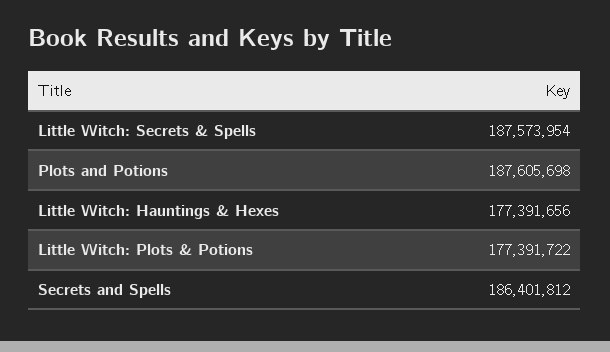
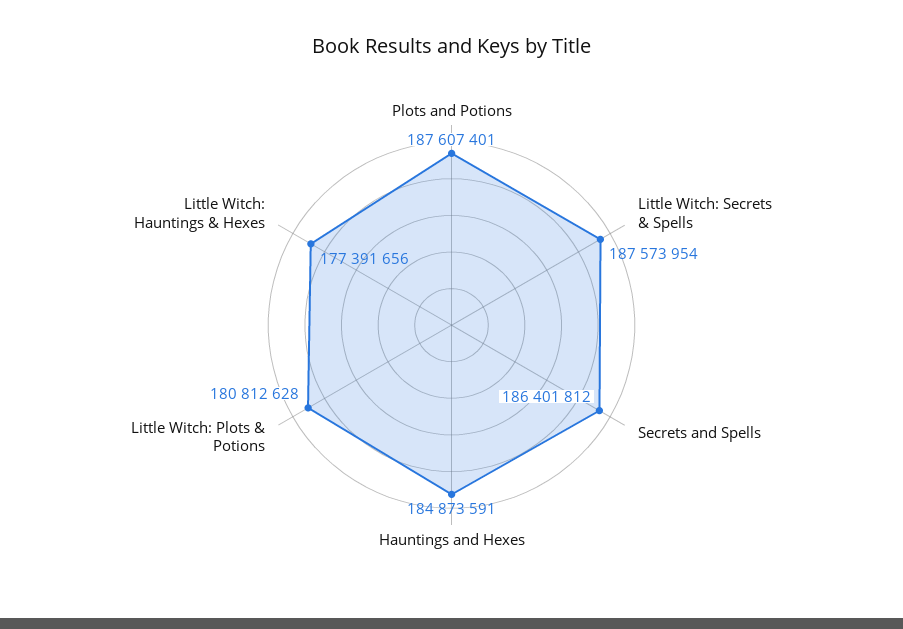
Plots and Potions: 187605698 -> 187607401
Little Witch: Plots & Potions: 177391722 -> 180812628
Hauntings and Hexes: none -> 184873591

